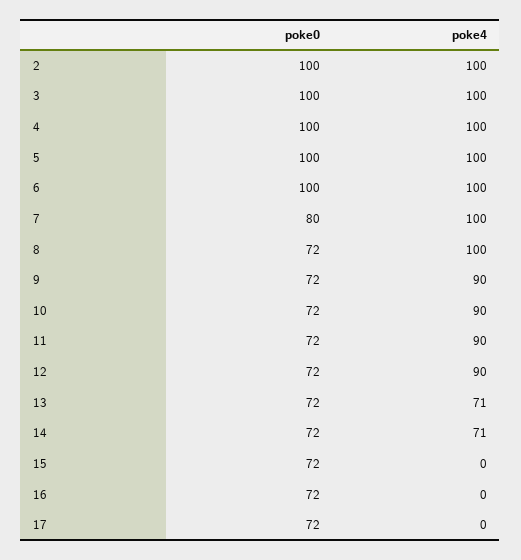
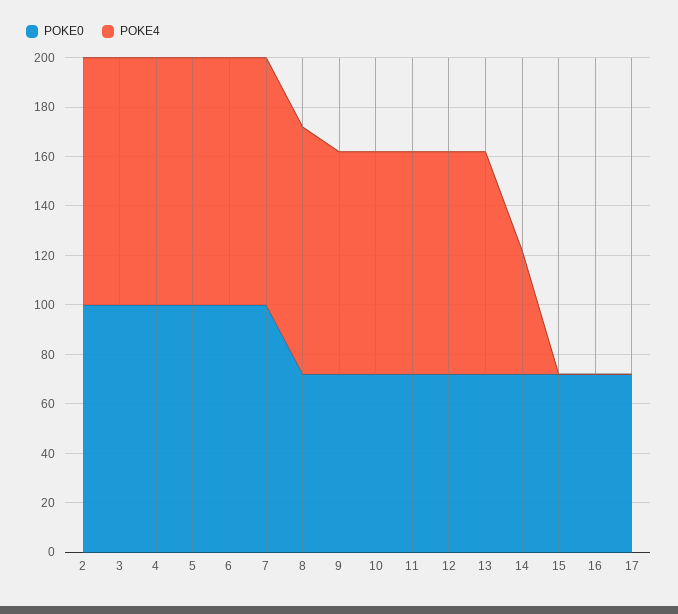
poke0, 7: 80 -> 100
poke4, 13: 71 -> 90
poke4, 14: 71 -> 50

